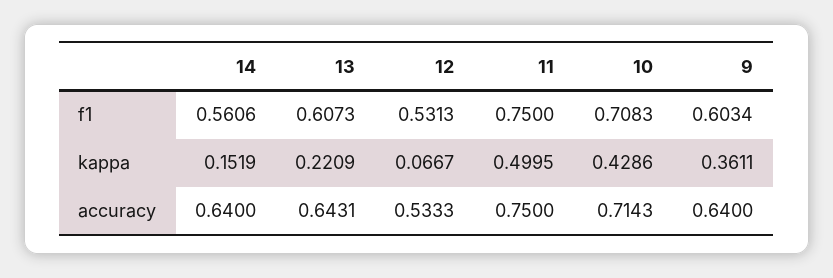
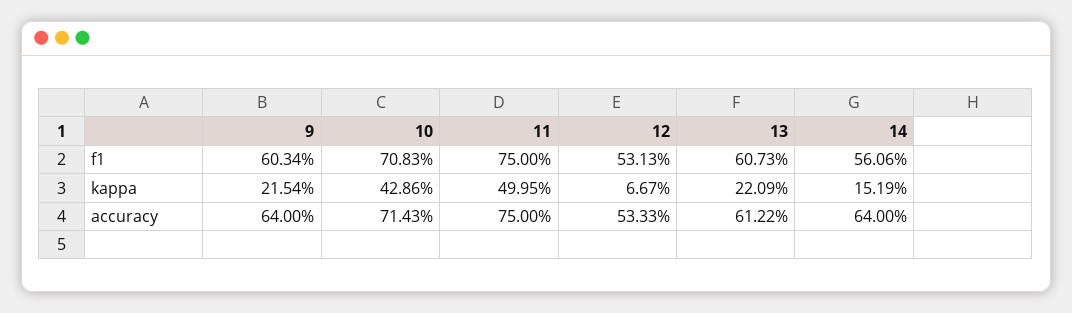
9, kappa: 0.3611 -> 0.2154
13, accuracy: 0.6431 -> 0.6122

